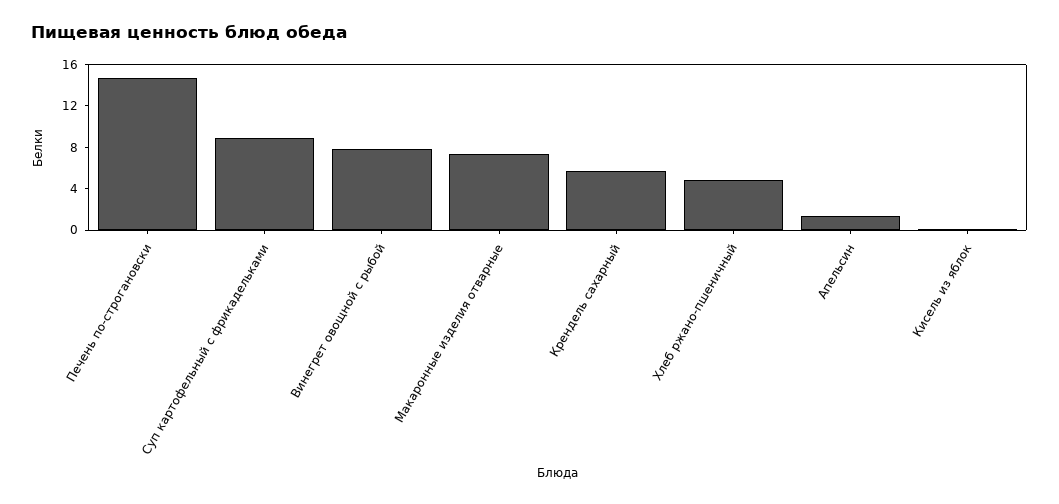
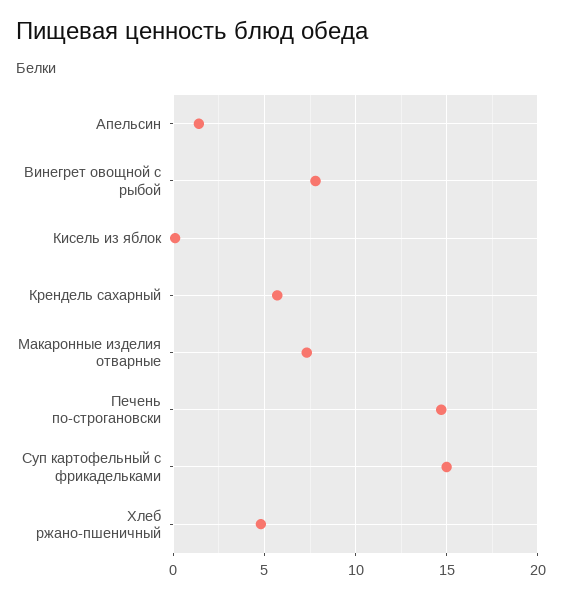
Суп картофельный с фрикадельками: 9 -> 15

